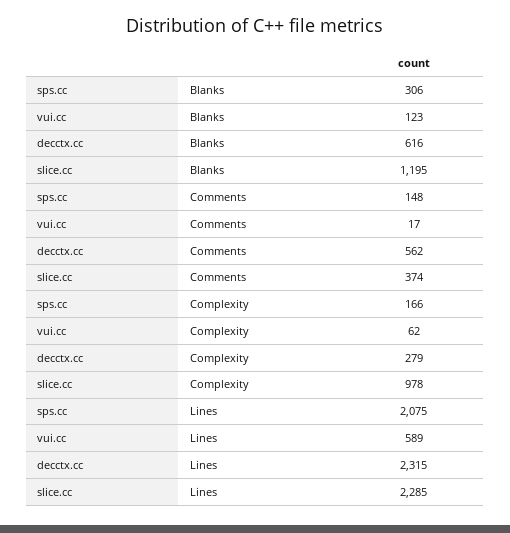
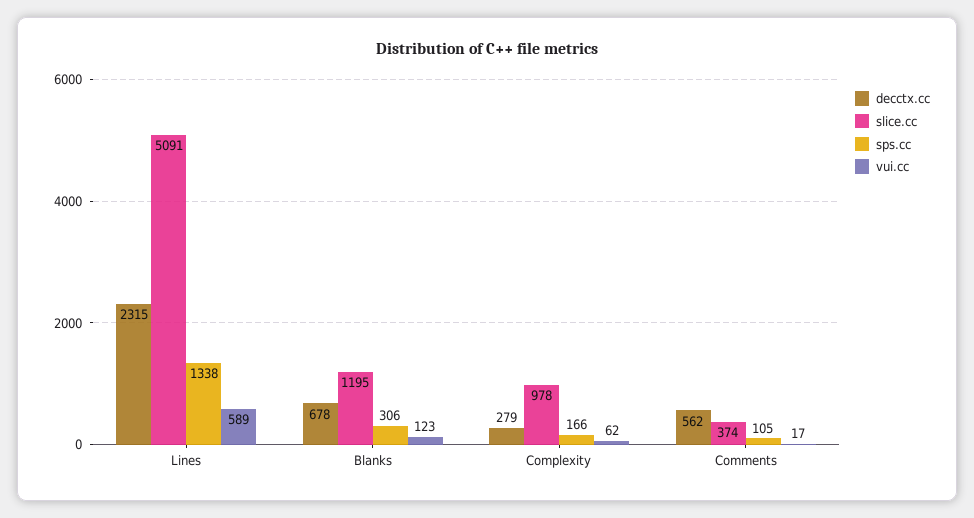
decctx.cc, Blanks: 616 -> 678
sps.cc, Comments: 148 -> 105
sps.cc, Lines: 2075 -> 1338
slice.cc, Lines: 2285 -> 5091

